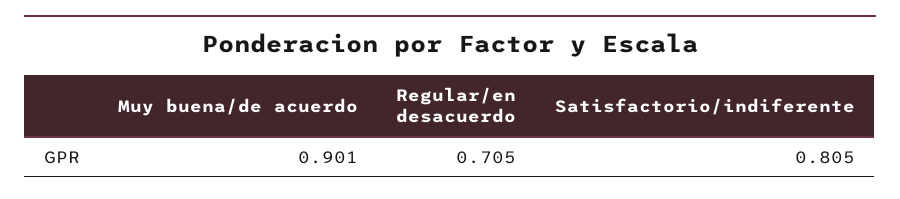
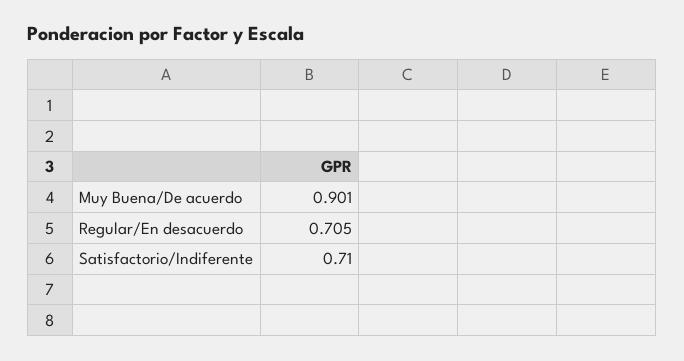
Satisfactorio/indiferente: 0.805 -> 0.71

